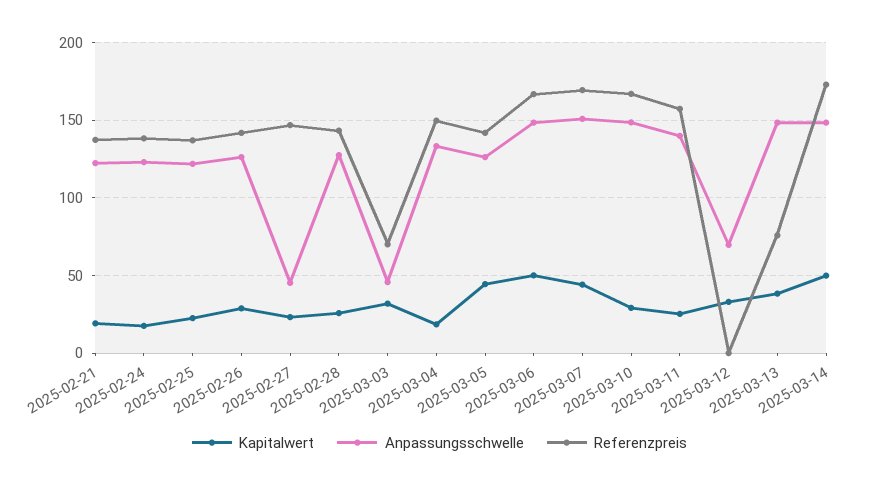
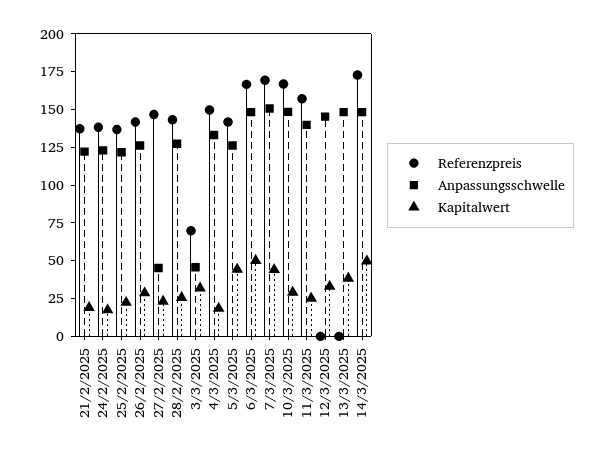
Anpassungsschwelle, 2025-03-12: 70 -> 150
Referenzpreis, 2025-03-13: 75 -> 0

